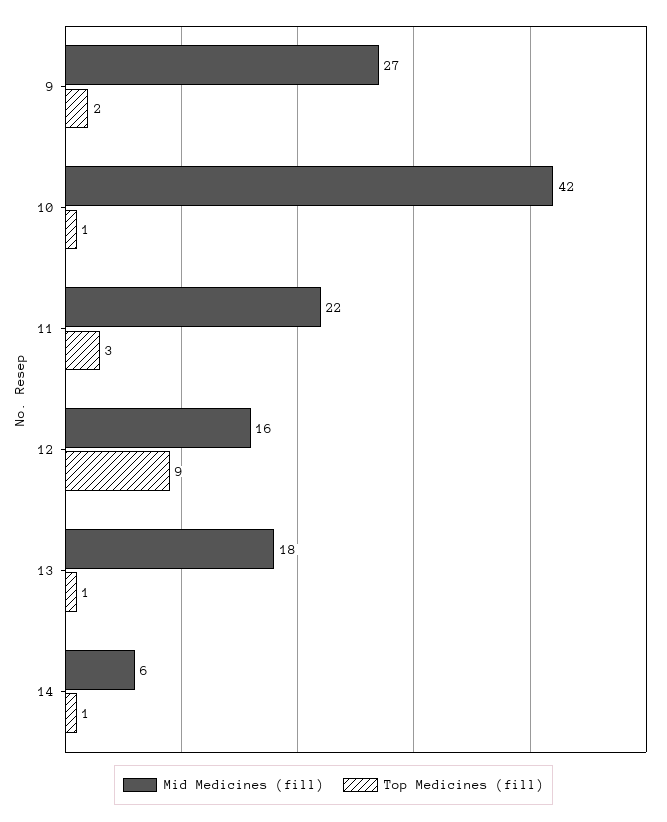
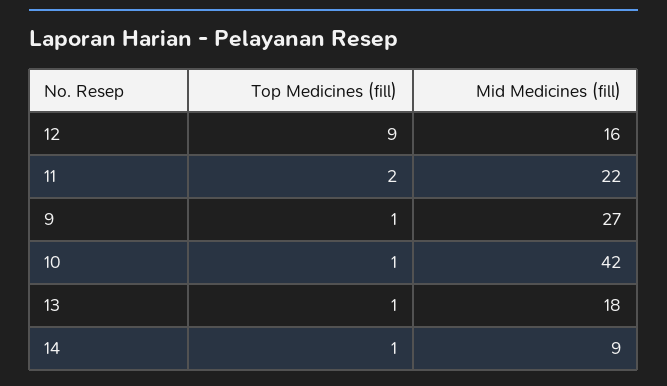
Top Medicines (fill), 9: 2 -> 1
Top Medicines (fill), 11: 3 -> 2
Mid Medicines (fill), 14: 6 -> 9

